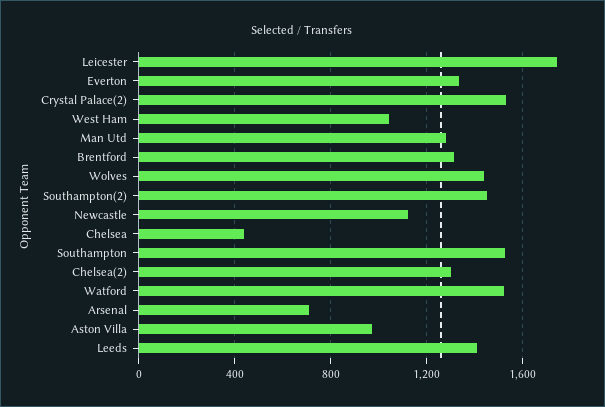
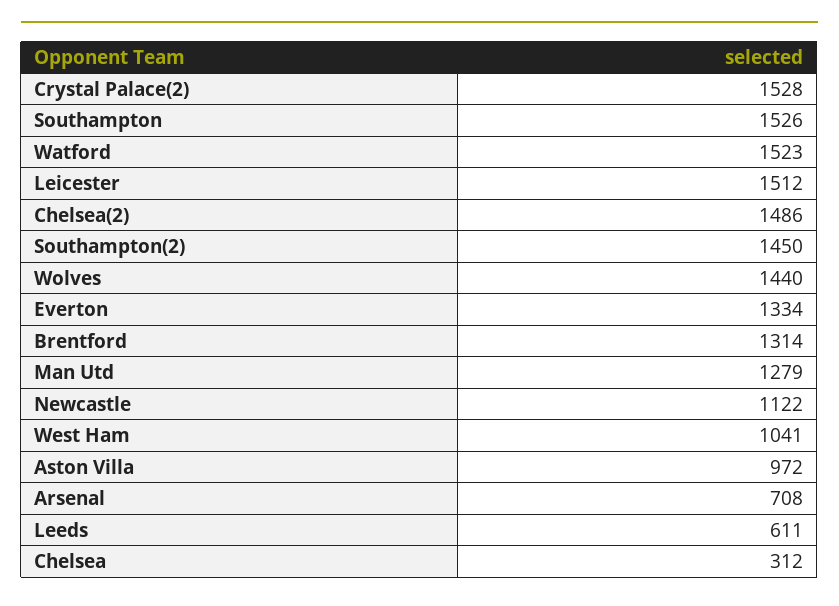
Leicester: 1750 -> 1512
Chelsea: 450 -> 312
Chelsea(2): 1300 -> 1486
Leeds: 1400 -> 611

